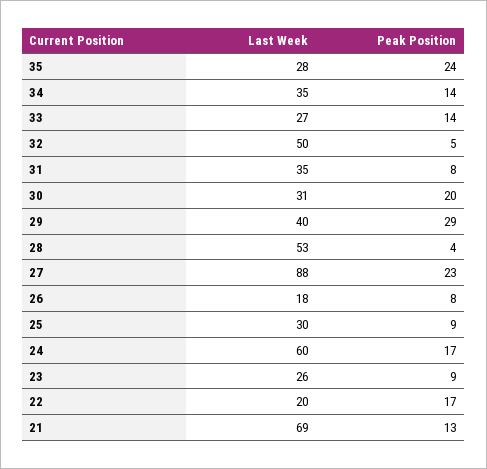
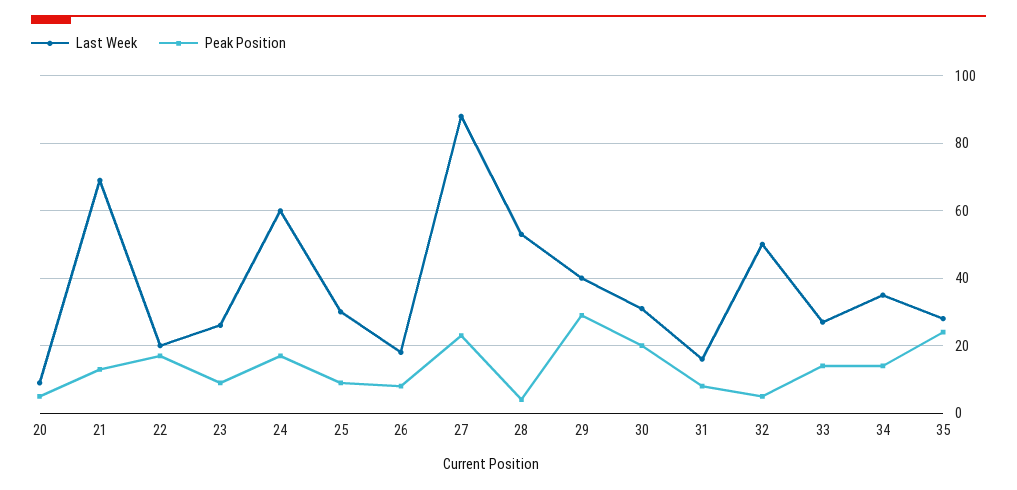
Last Week, 31: 35 -> 15
Last Week, 20: none -> 10
Peak Position, 20: none -> 5

